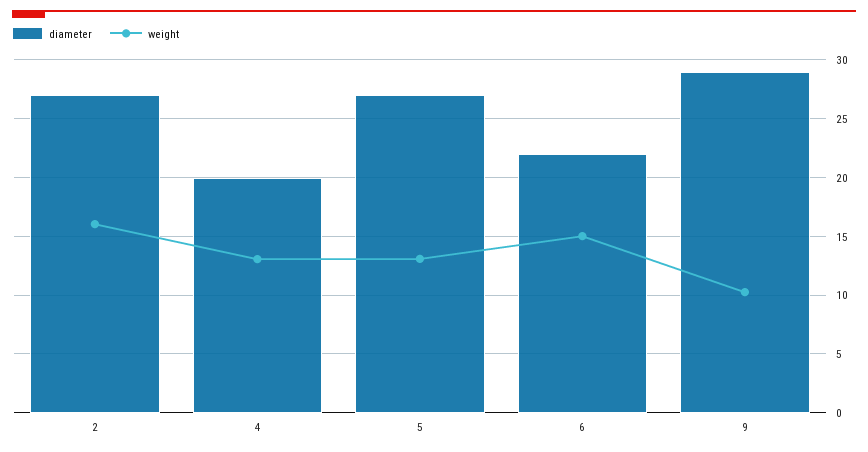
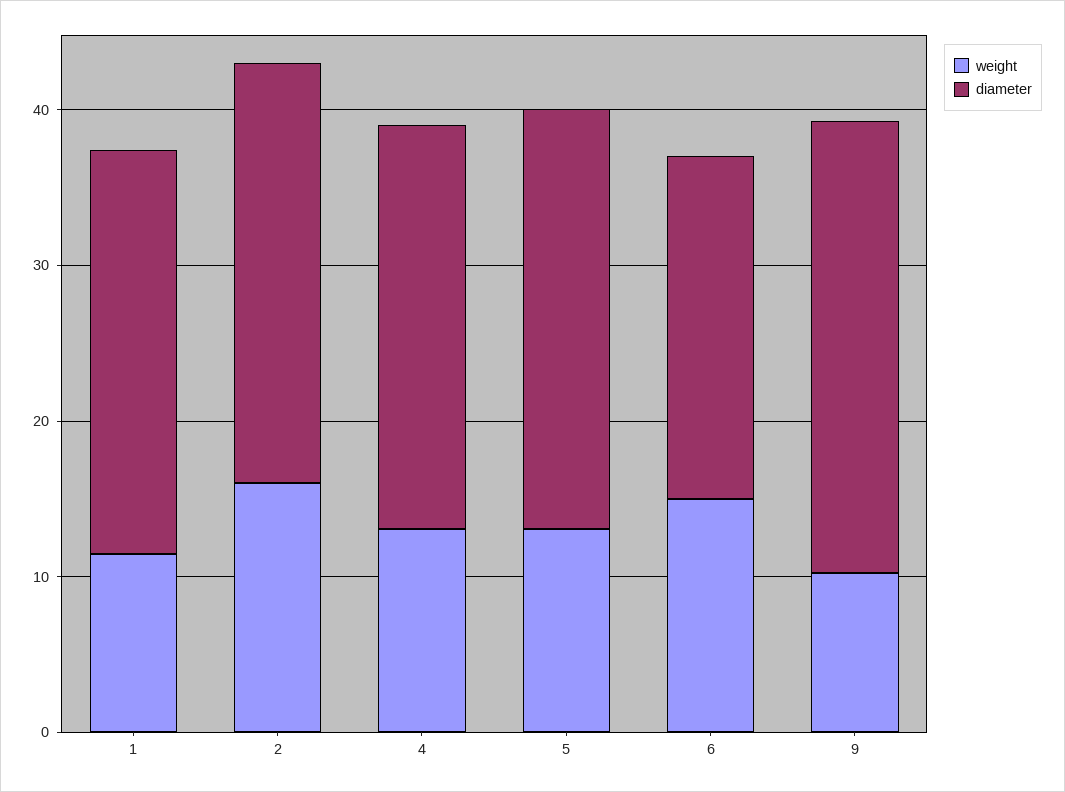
diameter, 4: 20 -> 26
weight, 1: none -> 12
diameter, 1: none -> 26

